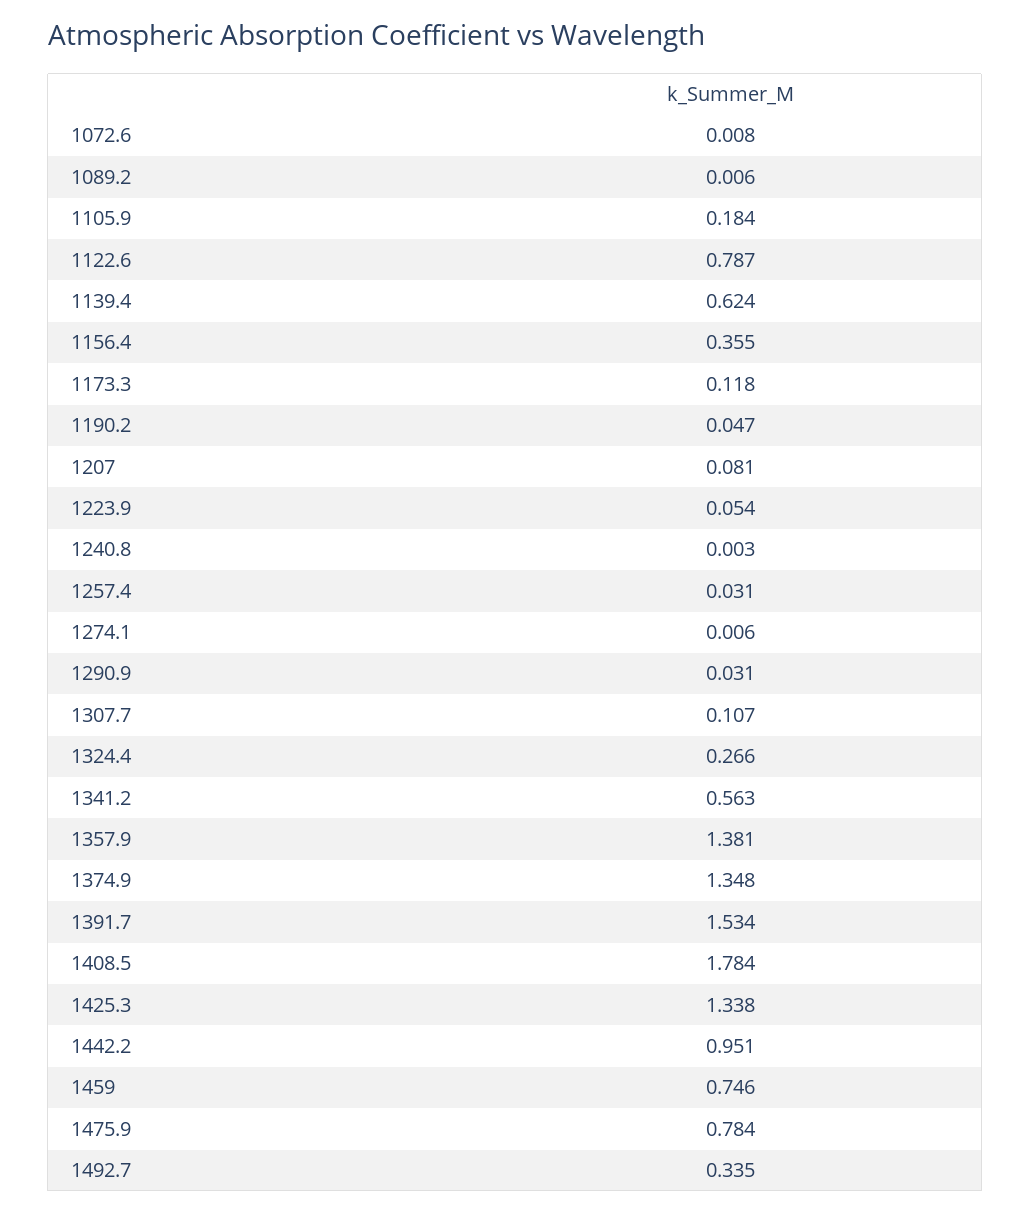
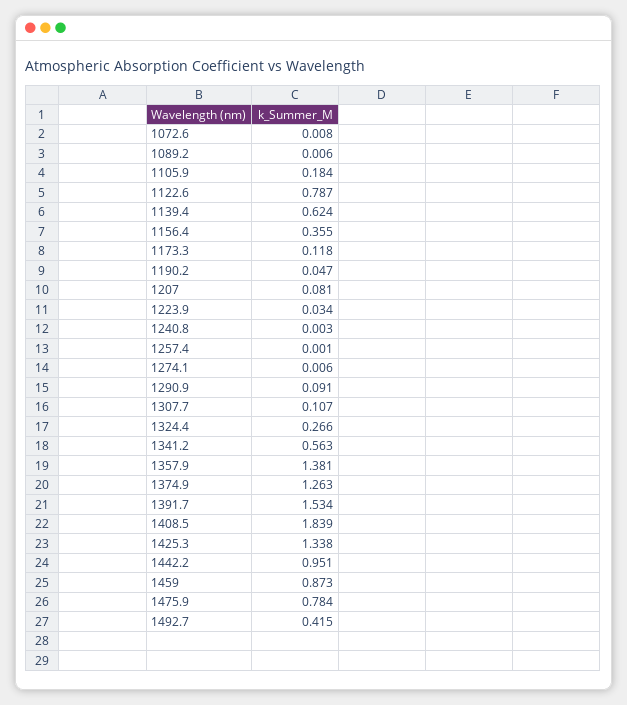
1223.9: 0.054 -> 0.034
1257.4: 0.031 -> 0.001
1290.9: 0.031 -> 0.091
1374.9: 1.348 -> 1.263
1408.5: 1.784 -> 1.839
1459: 0.746 -> 0.873
1492.7: 0.335 -> 0.415

